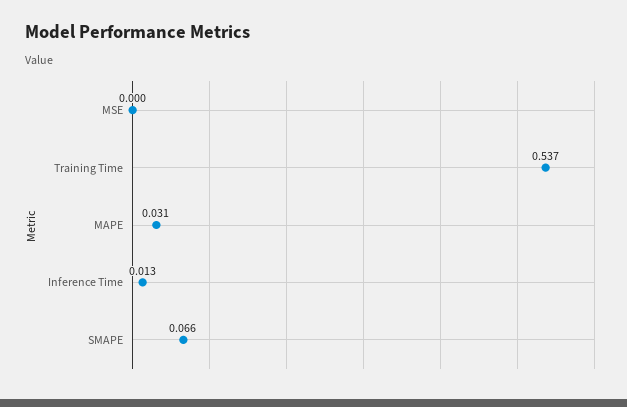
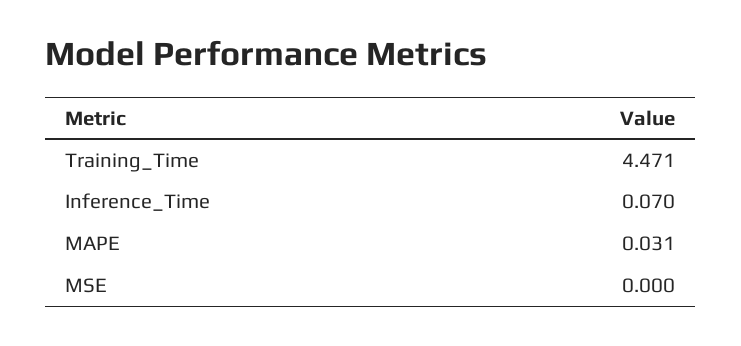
Training Time: 0.537 -> 4.471
Inference Time: 0.013 -> 0.07
SMAPE: 0.066 -> none

